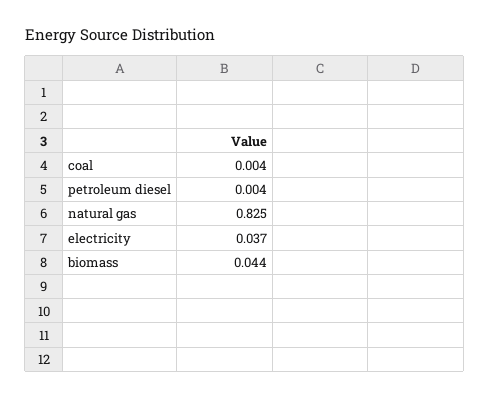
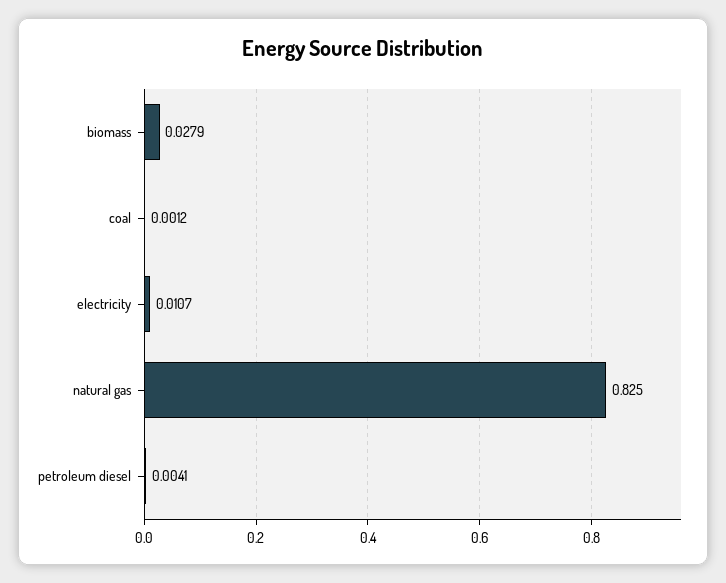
coal: 0.004 -> 0.0012
electricity: 0.037 -> 0.0107
biomass: 0.044 -> 0.0279

